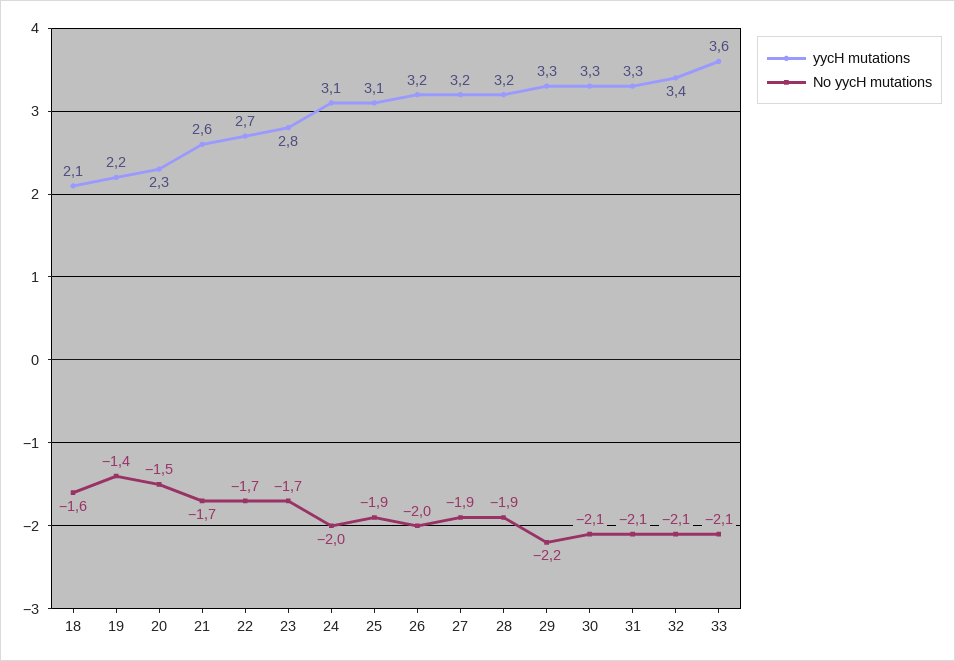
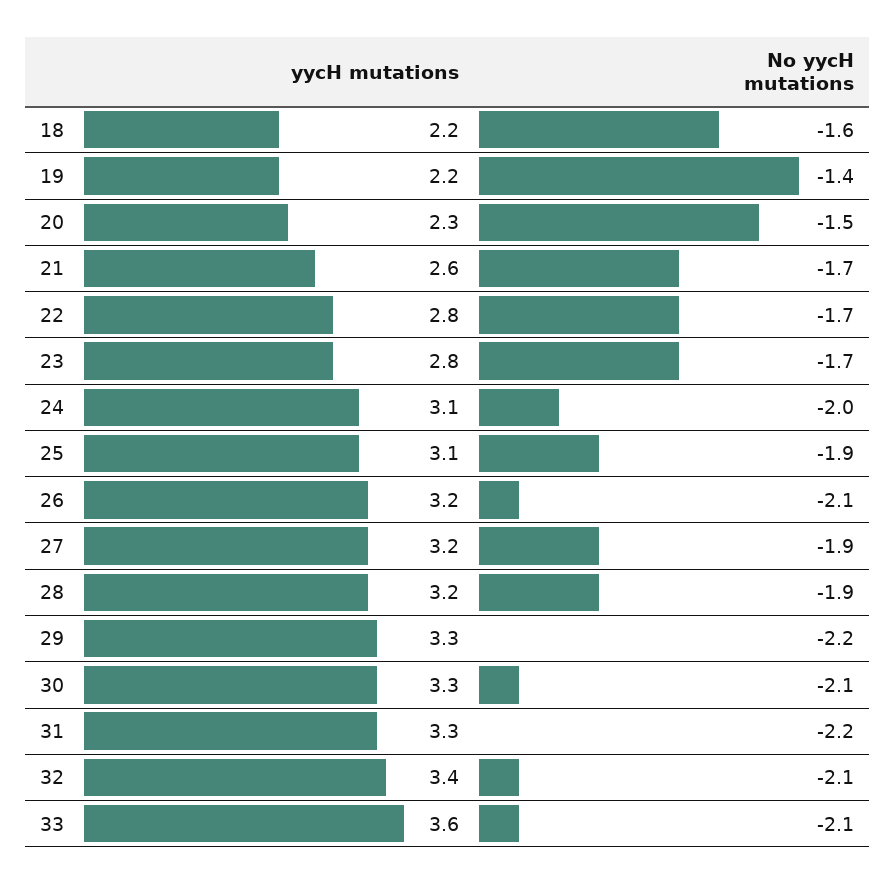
yycH mutations, 18: 2.1 -> 2.2
yycH mutations, 22: 2.7 -> 2.8
No yycH mutations, 26: -2 -> -2.1
No yycH mutations, 31: -2.1 -> -2.2

